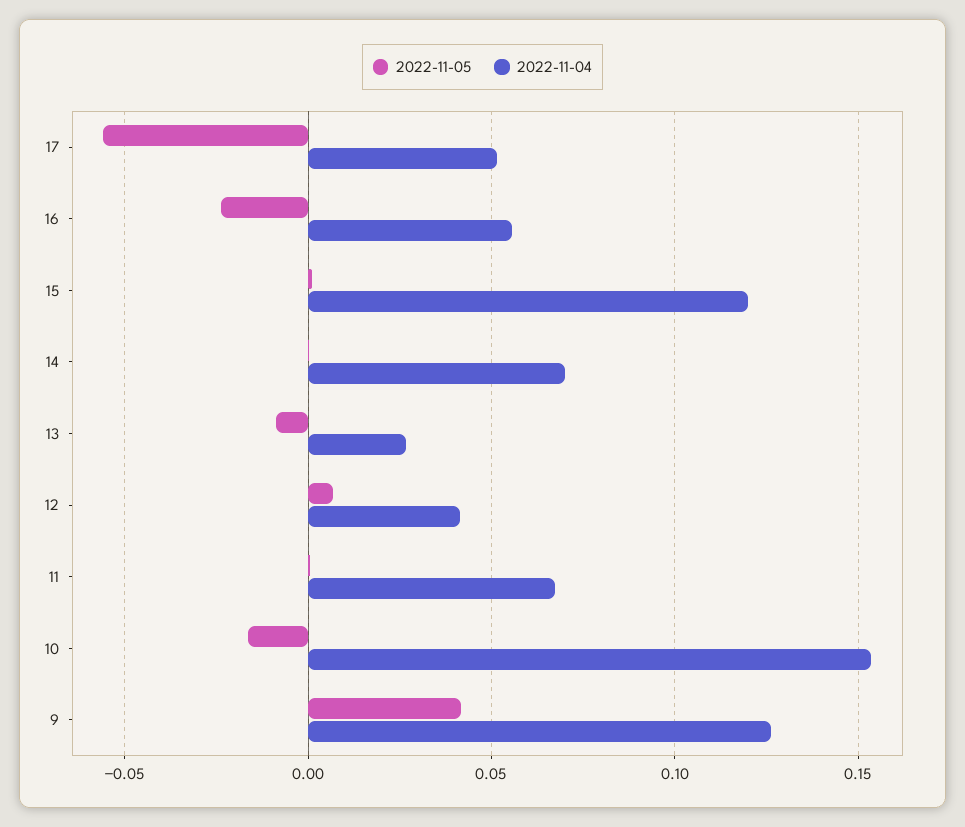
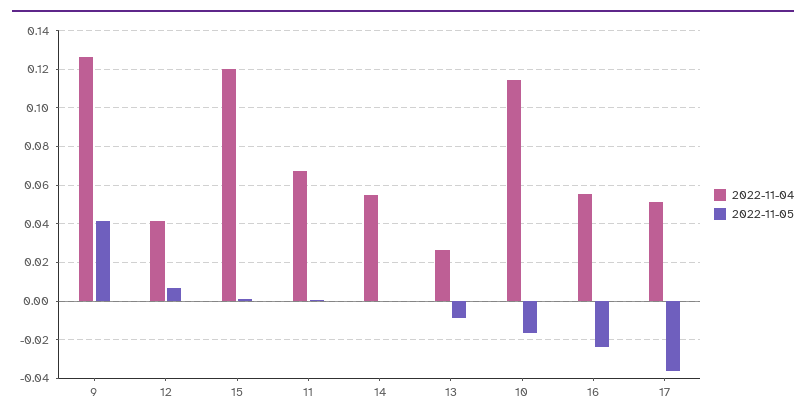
2022-11-05, 17: -0.055 -> -0.035
2022-11-04, 14: 0.07 -> 0.055
2022-11-04, 10: 0.155 -> 0.115

